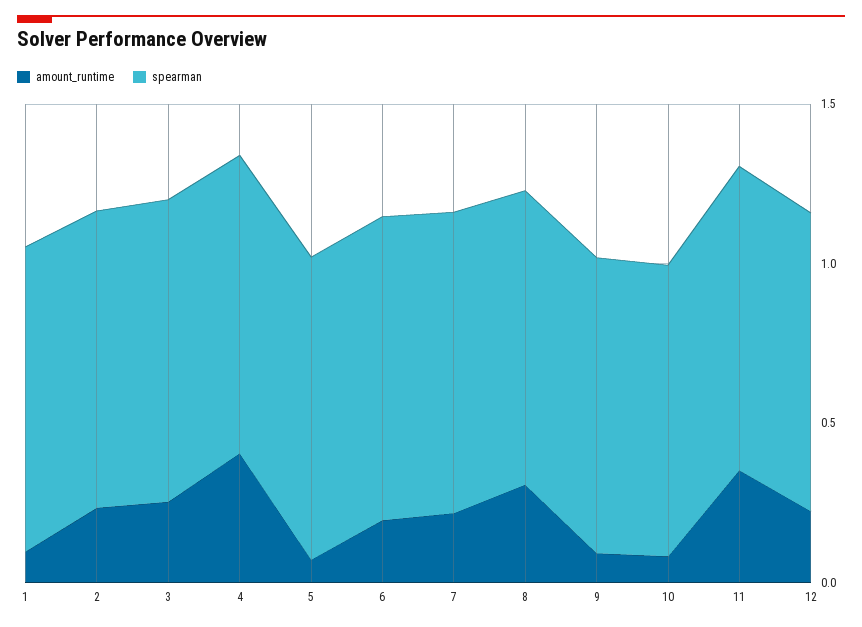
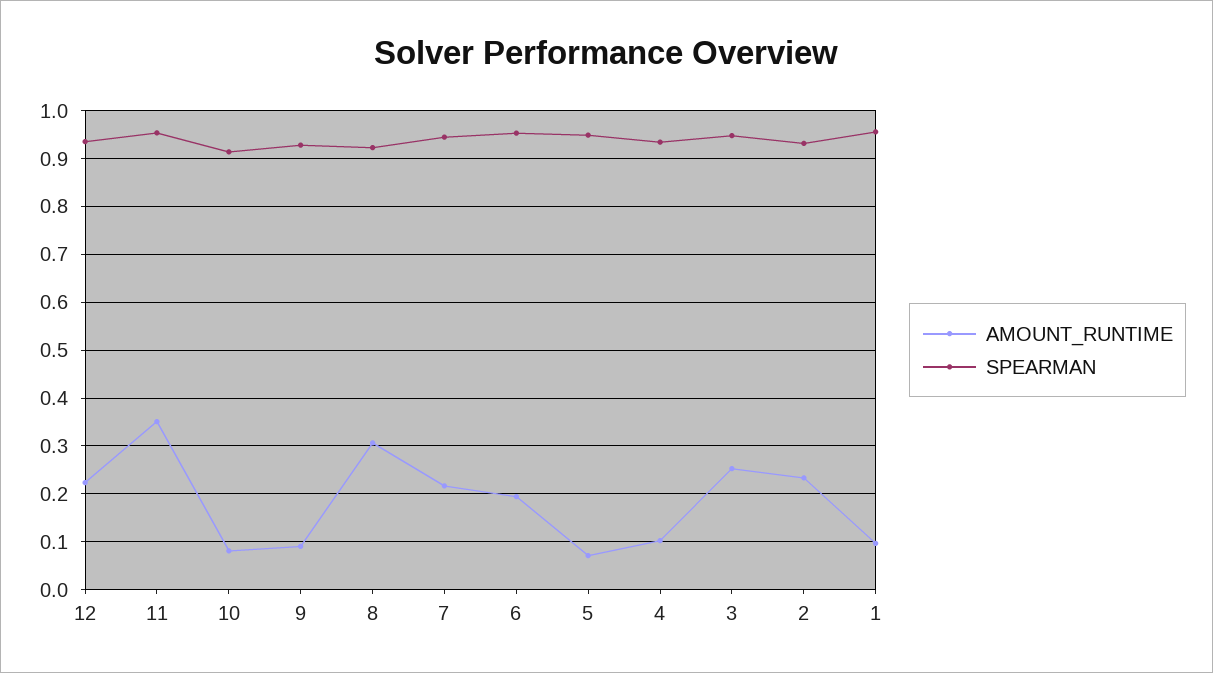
amount_runtime, 4: 0.4 -> 0.1

